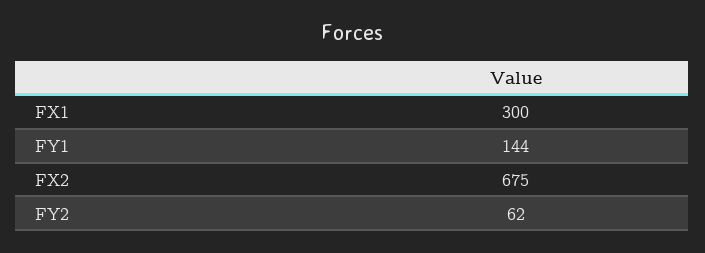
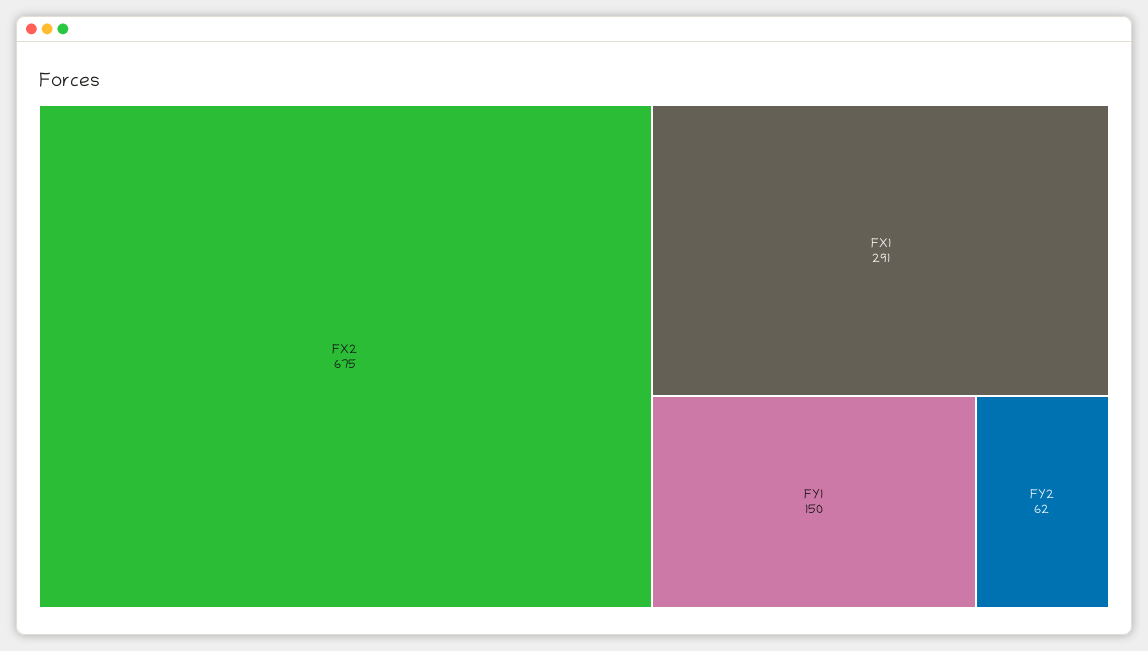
FX1: 300 -> 291
FY1: 144 -> 150

